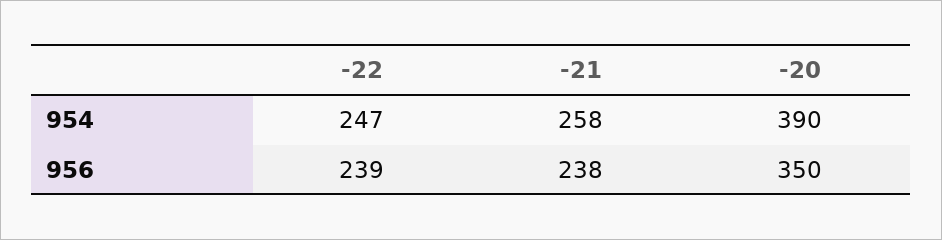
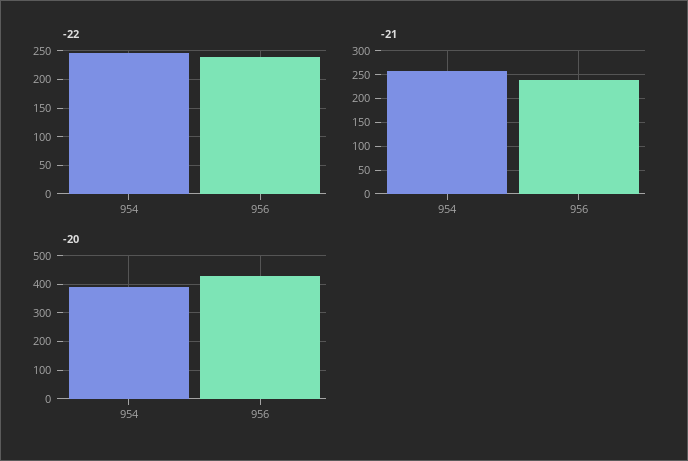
-20, 956: 350 -> 425

